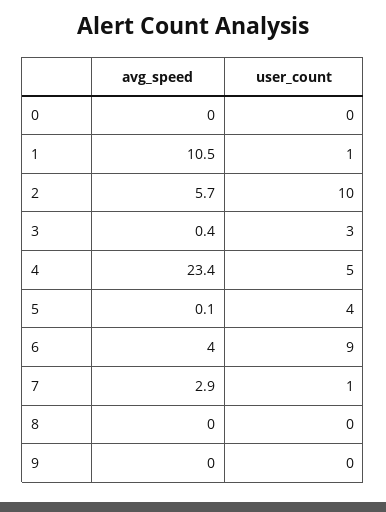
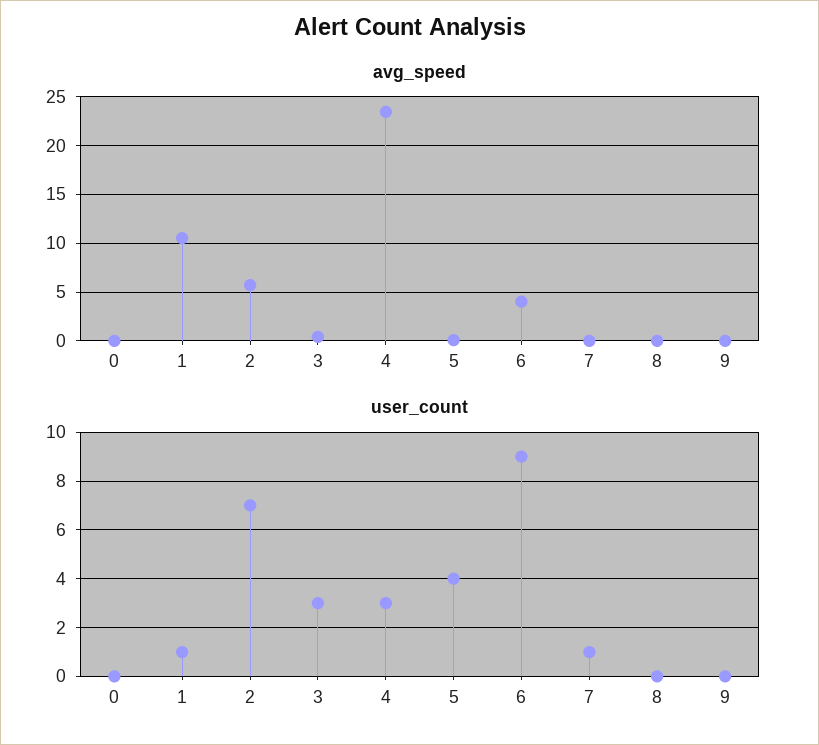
user_count, 2: 10 -> 7
user_count, 4: 5 -> 3
avg_speed, 7: 2.9 -> 0

